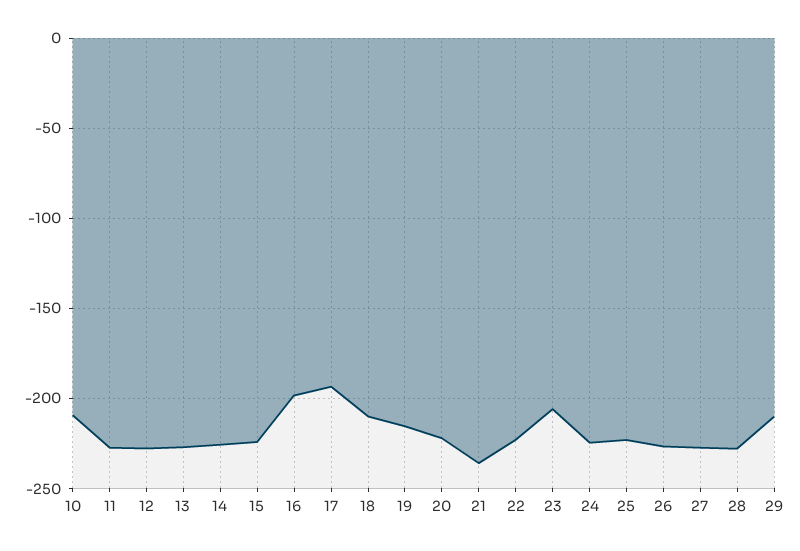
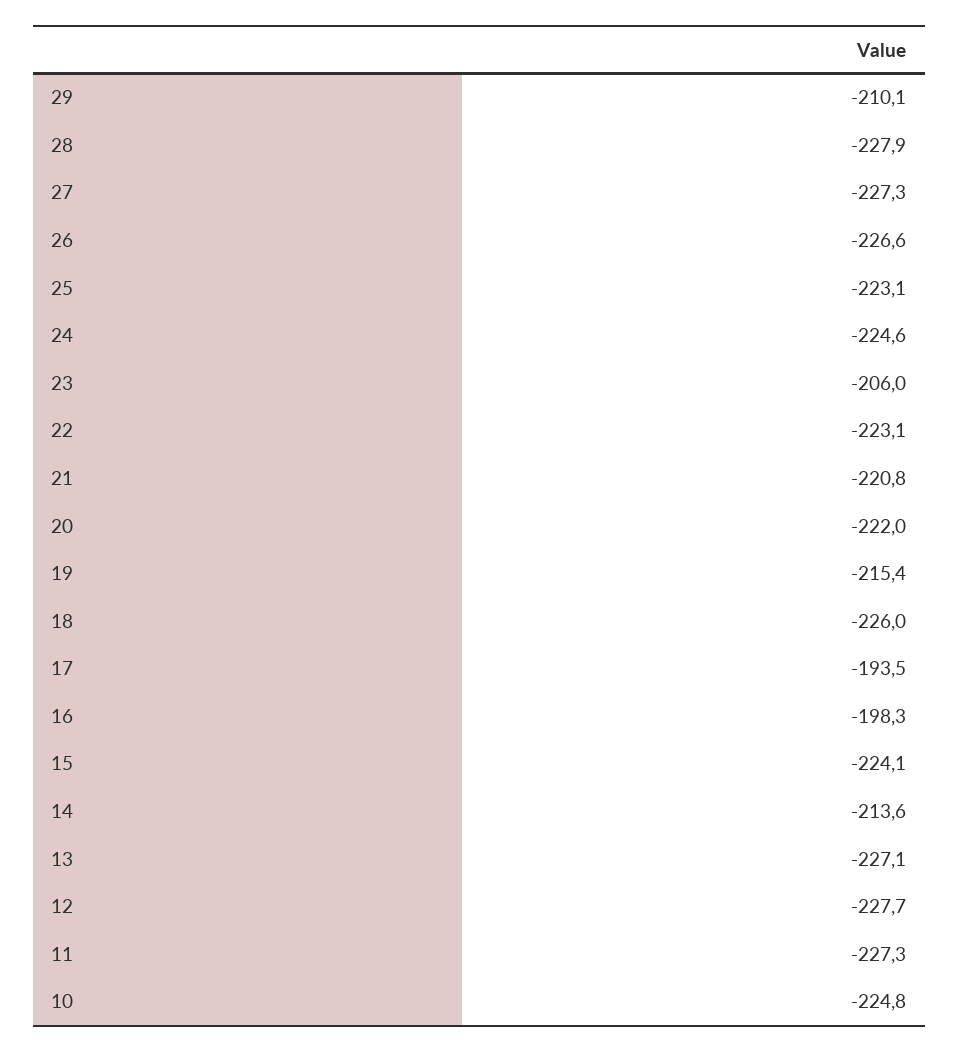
10: -210 -> -224.8
14: -225 -> -213.6
18: -210 -> -226
21: -235 -> -220.8

